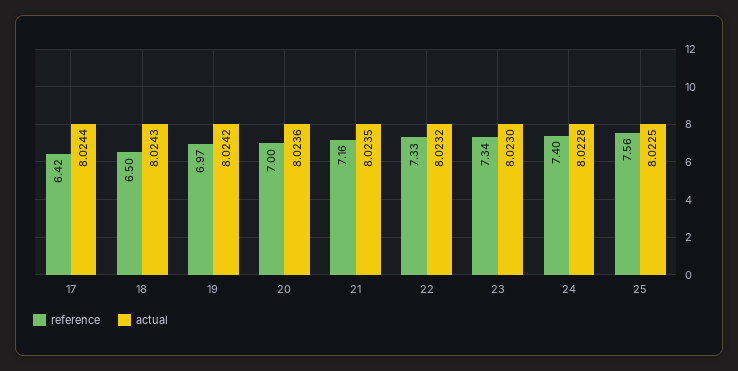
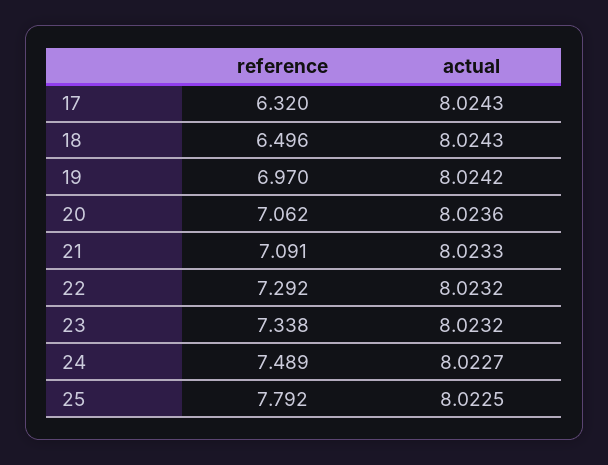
reference, 17: 6.42 -> 6.32
actual, 17: 8.0244 -> 8.0243
reference, 20: 7 -> 7.062
reference, 21: 7.16 -> 7.091
actual, 21: 8.0235 -> 8.0233
reference, 22: 7.33 -> 7.292
actual, 23: 8.023 -> 8.0232
reference, 24: 7.4 -> 7.489
actual, 24: 8.0228 -> 8.0227
reference, 25: 7.56 -> 7.792

